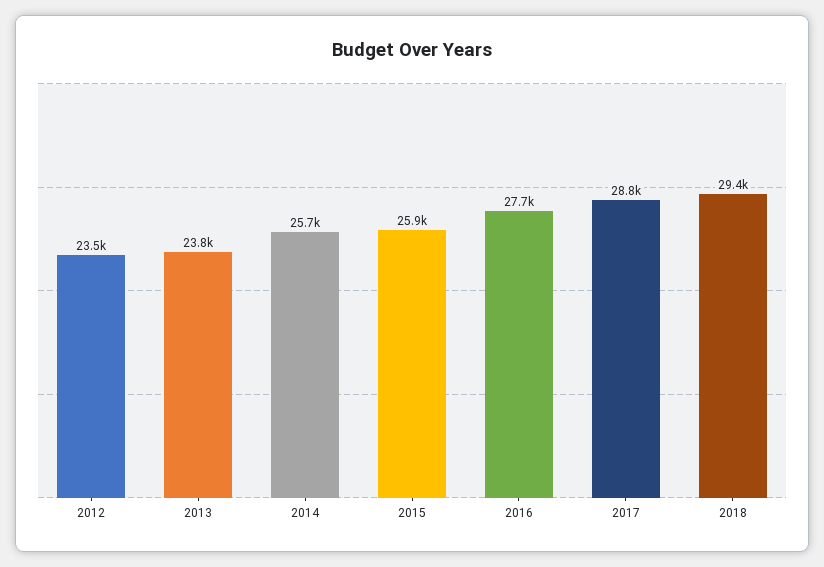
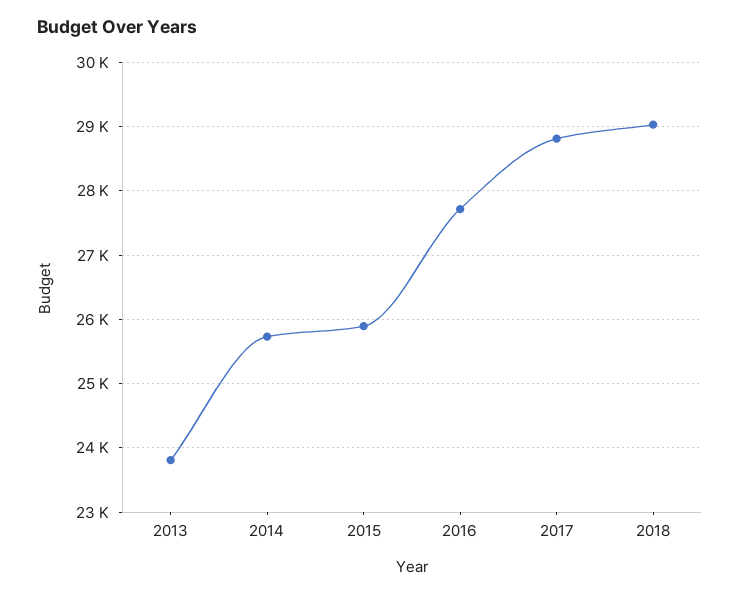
2012: 23500 -> none
2018: 29400 -> 29000

